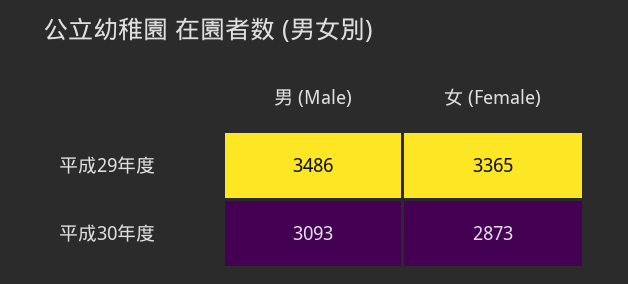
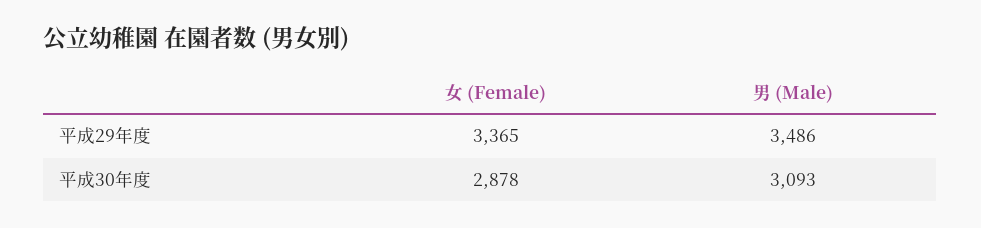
女 (Female), 平成30年度: 2873 -> 2878

